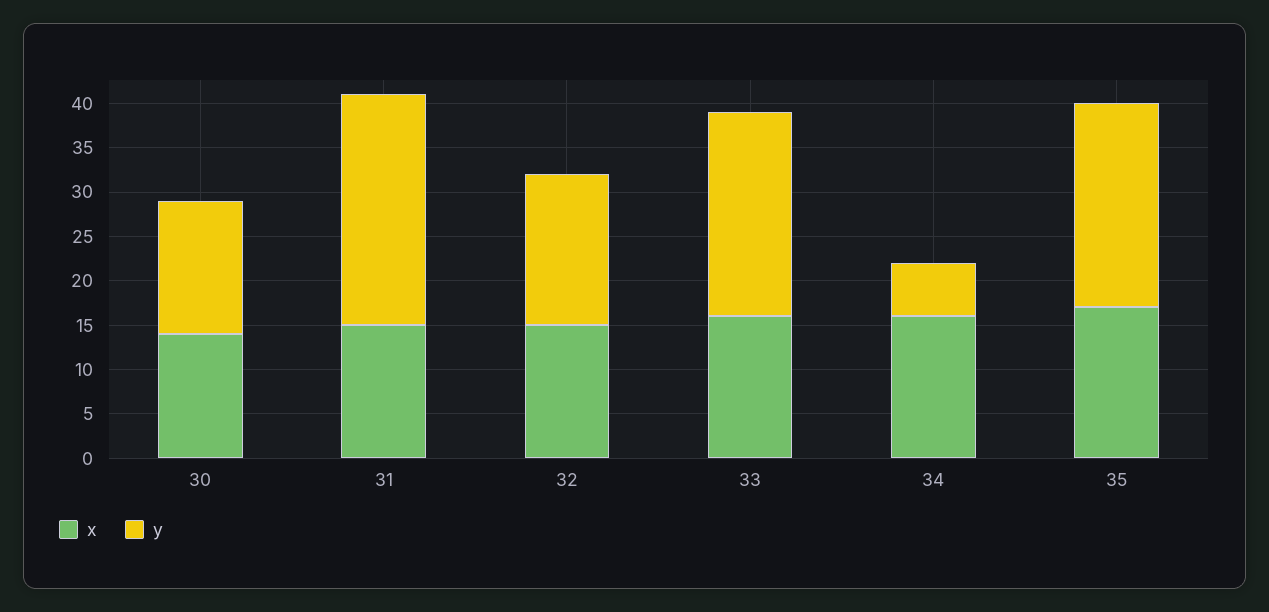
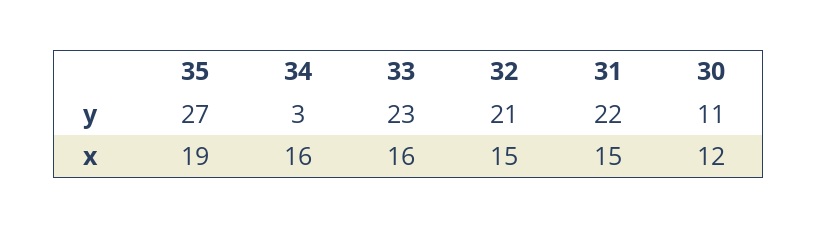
x, 30: 14 -> 12
y, 30: 15 -> 11
y, 31: 26 -> 22
y, 32: 17 -> 21
y, 34: 6 -> 3
x, 35: 17 -> 19
y, 35: 23 -> 27

